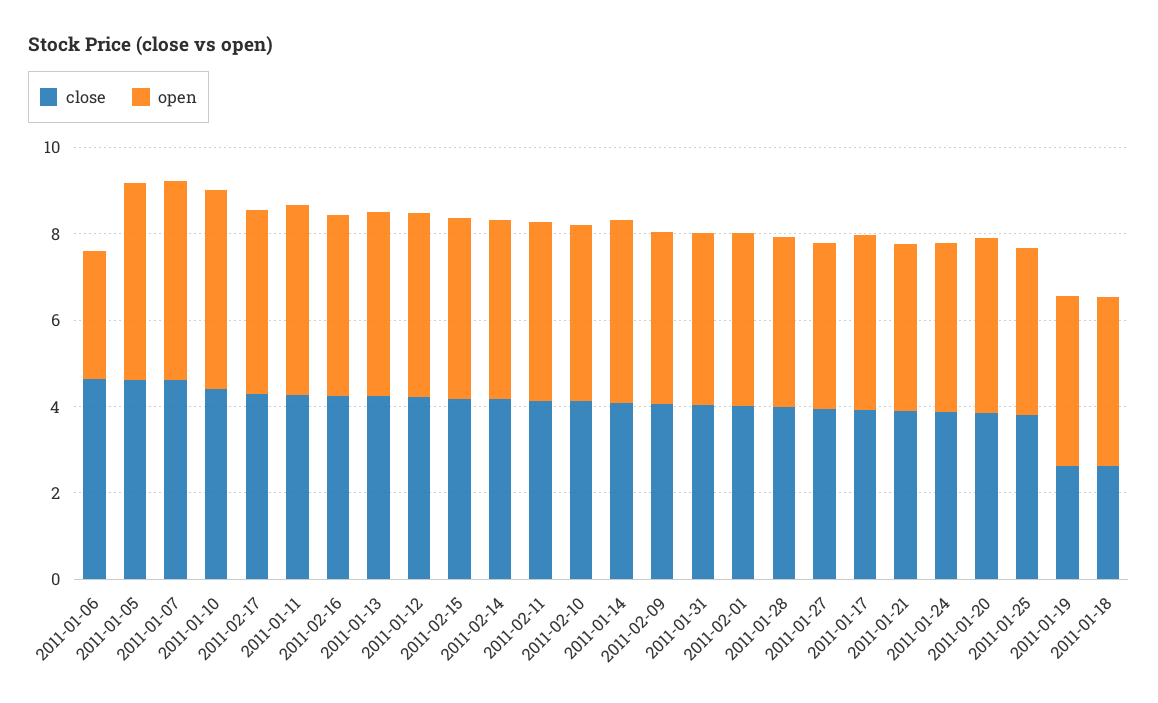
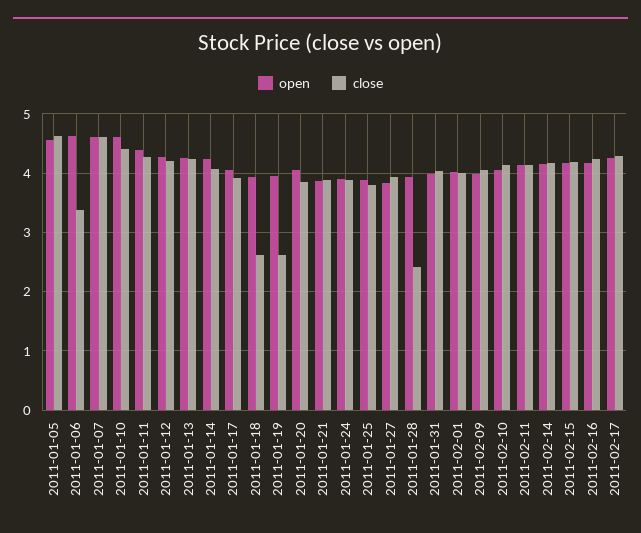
close, 2011-01-06: 4.5 -> 3.4
open, 2011-01-06: 3 -> 4.6
close, 2011-01-28: 4 -> 2.4

